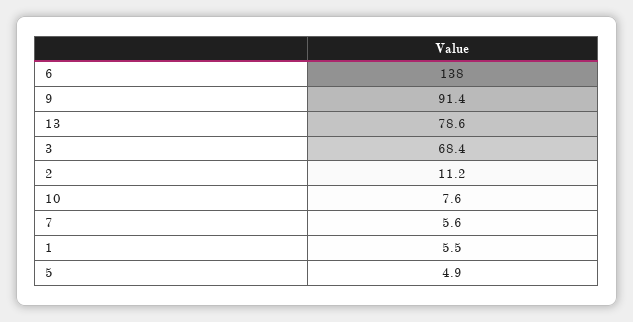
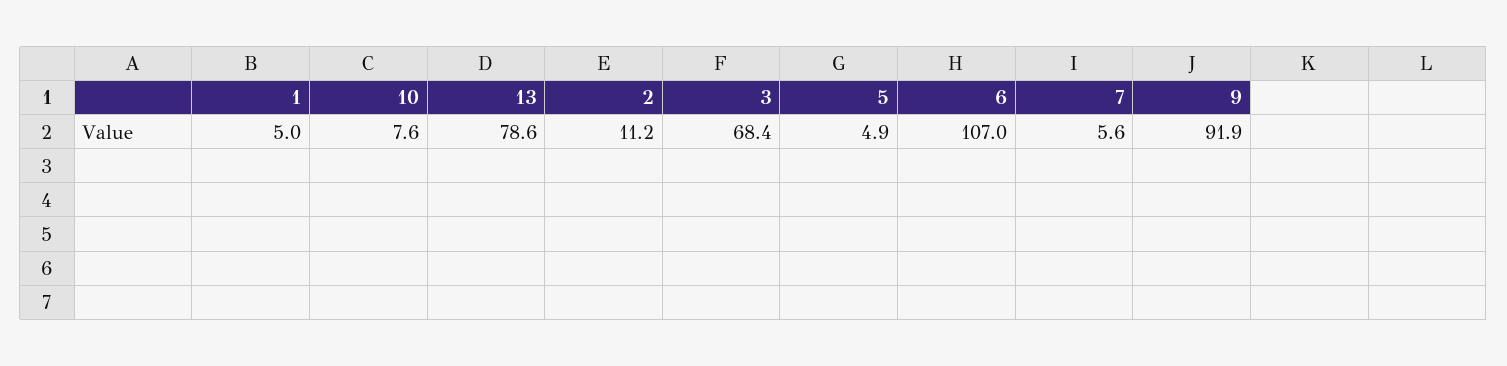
6: 138 -> 107
9: 91.4 -> 91.9
1: 5.5 -> 5

